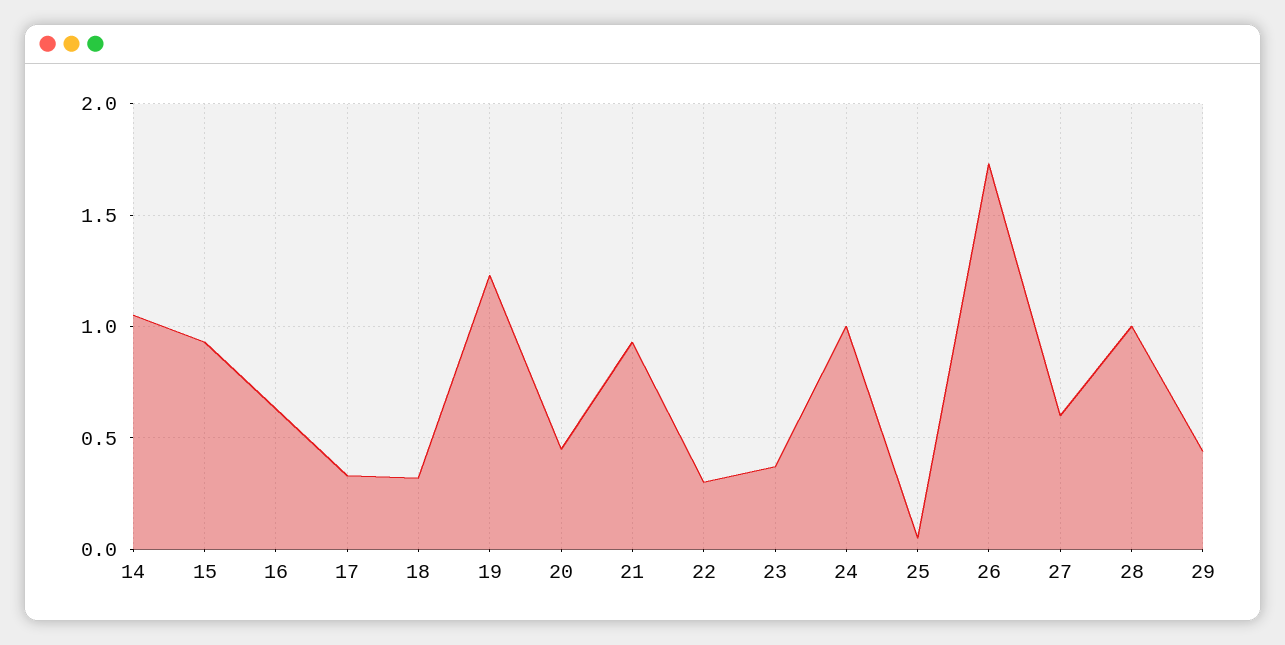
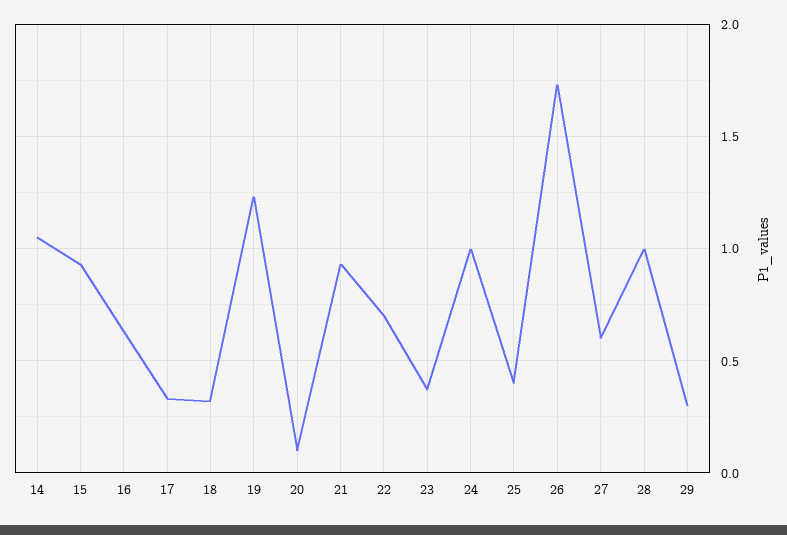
20: 0.45 -> 0.1
22: 0.3 -> 0.7
25: 0.05 -> 0.4
29: 0.45 -> 0.3

